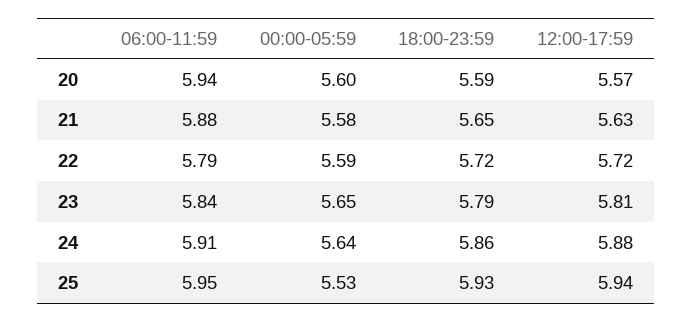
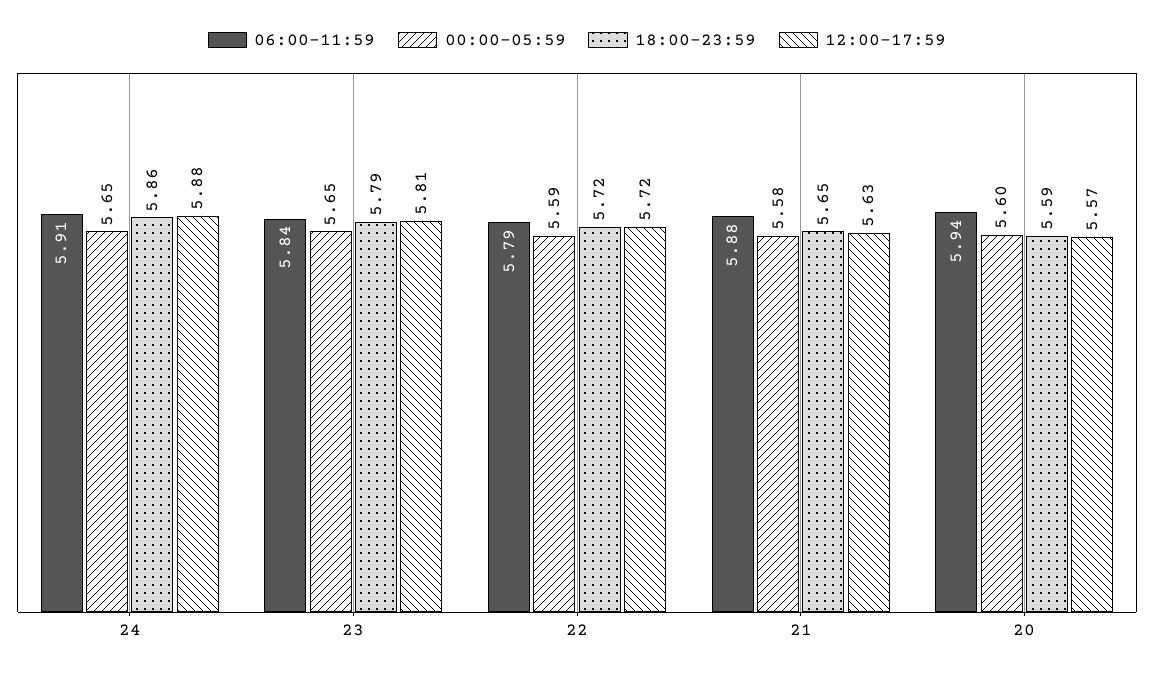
00:00-05:59, 24: 5.64 -> 5.65
06:00-11:59, 25: 5.95 -> none
00:00-05:59, 25: 5.53 -> none
18:00-23:59, 25: 5.93 -> none
12:00-17:59, 25: 5.94 -> none

